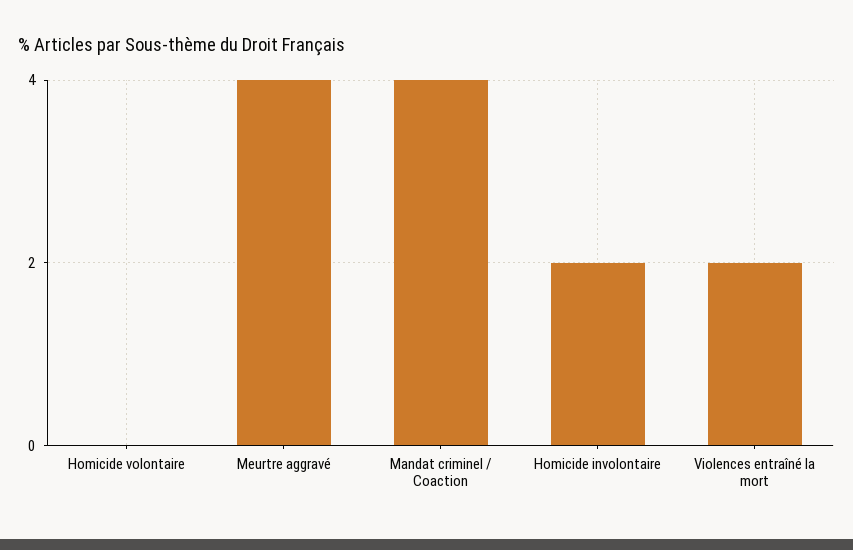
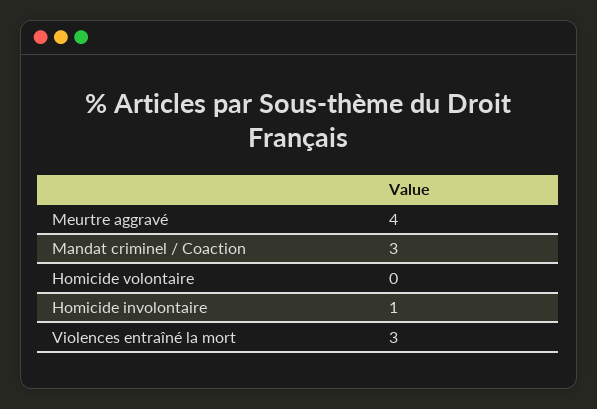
Mandat criminel / Coaction: 4 -> 3
Homicide involontaire: 2 -> 1
Violences entraîné la mort: 2 -> 3

